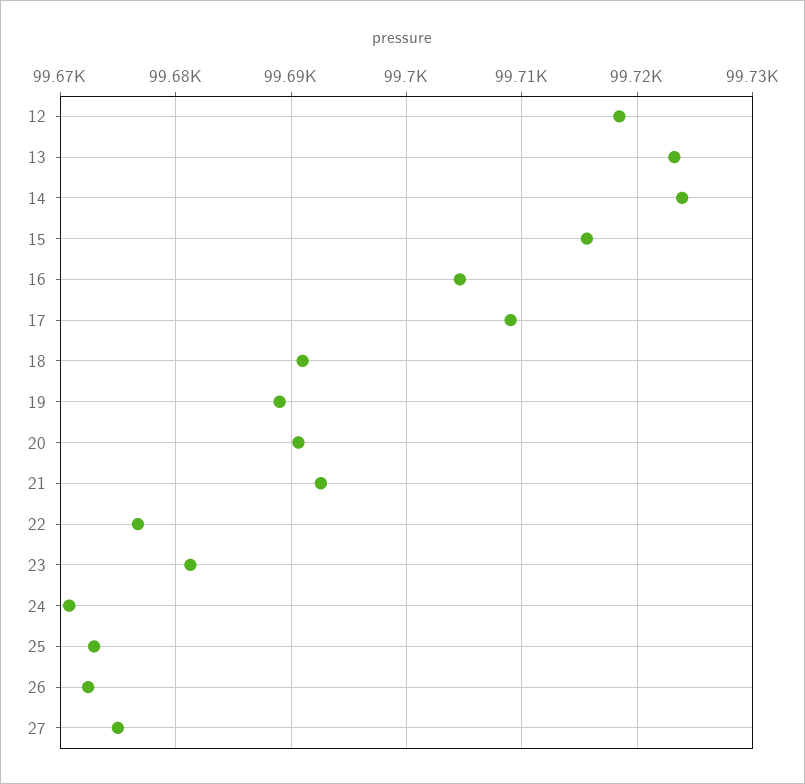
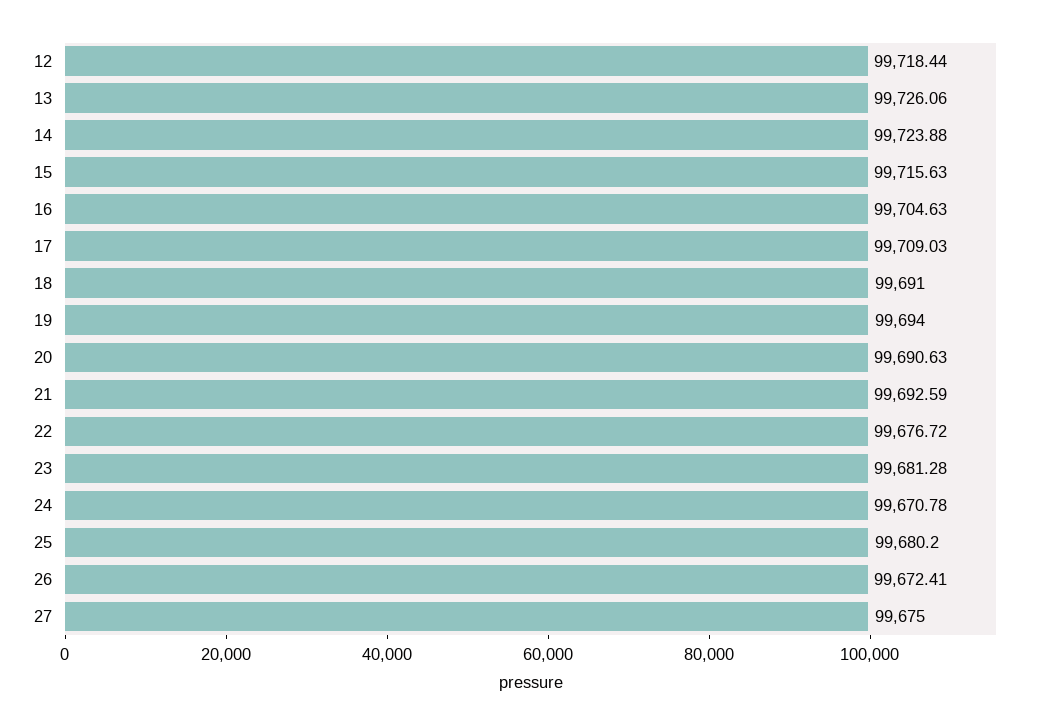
13: 99723 -> 99726.06
19: 99689 -> 99694
25: 99673 -> 99680.2

